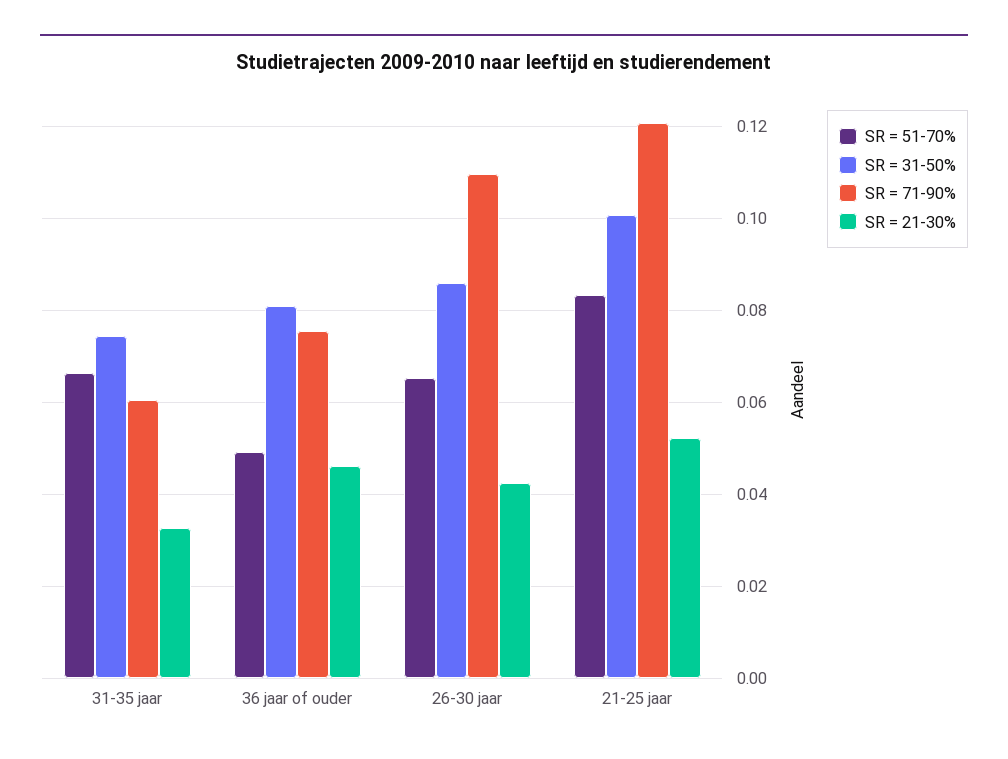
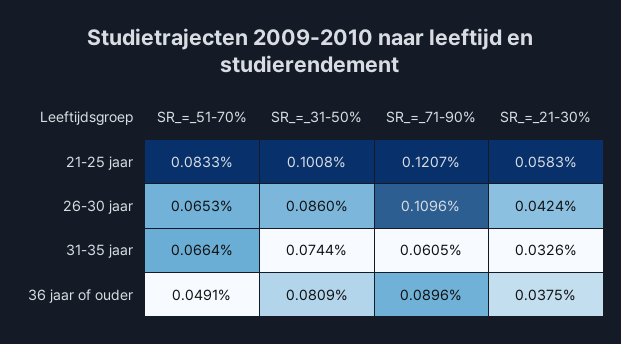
SR = 71-90%, 36 jaar of ouder: 0.076 -> 0.0896
SR = 21-30%, 36 jaar of ouder: 0.046 -> 0.0375
SR = 21-30%, 21-25 jaar: 0.052 -> 0.0583

